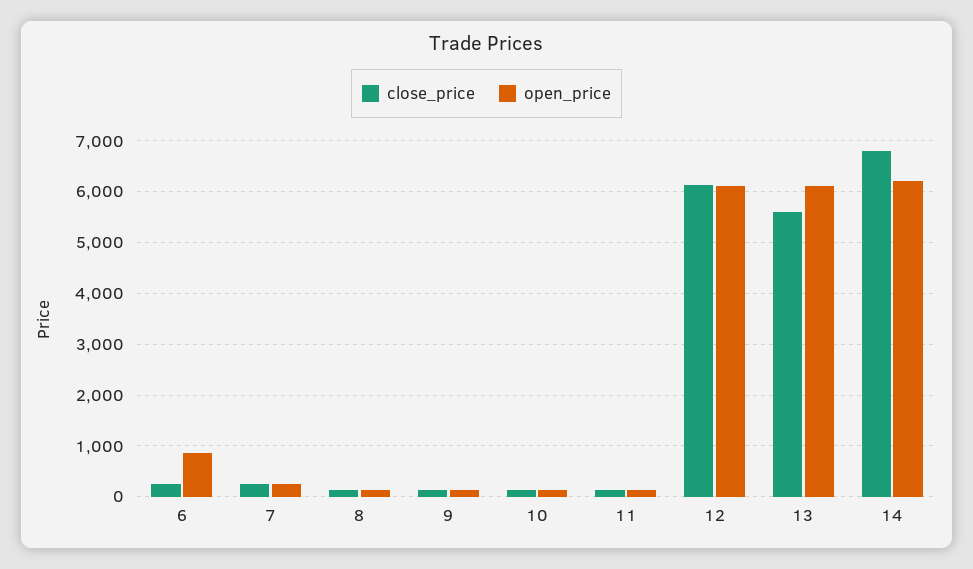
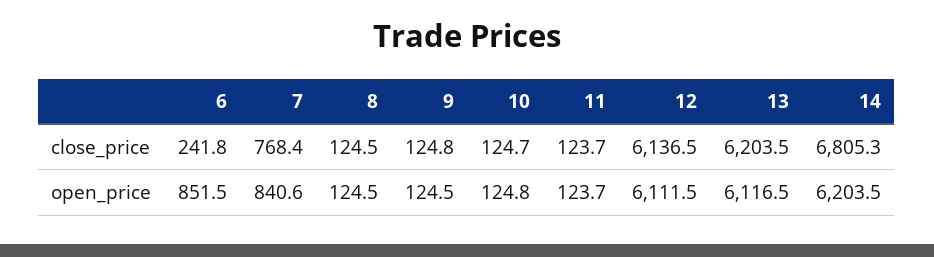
close_price, 7: 200 -> 768.4
open_price, 7: 200 -> 840.6
close_price, 13: 5600 -> 6203.5

